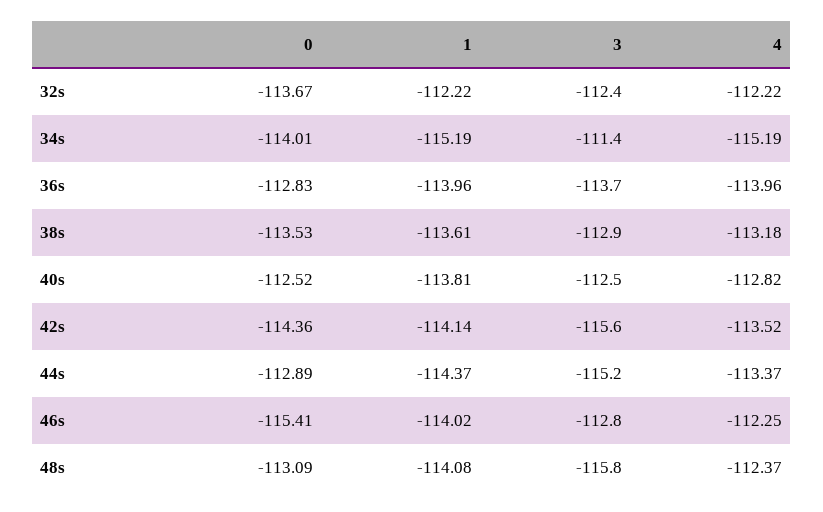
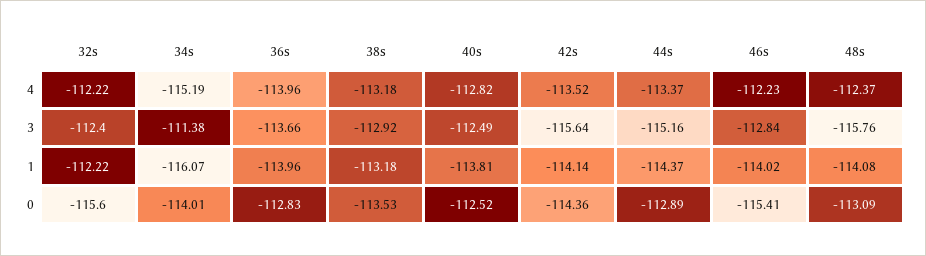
0, 32s: -113.67 -> -115.6
1, 34s: -115.19 -> -116.07
1, 38s: -113.61 -> -113.18
4, 46s: -112.25 -> -112.23

